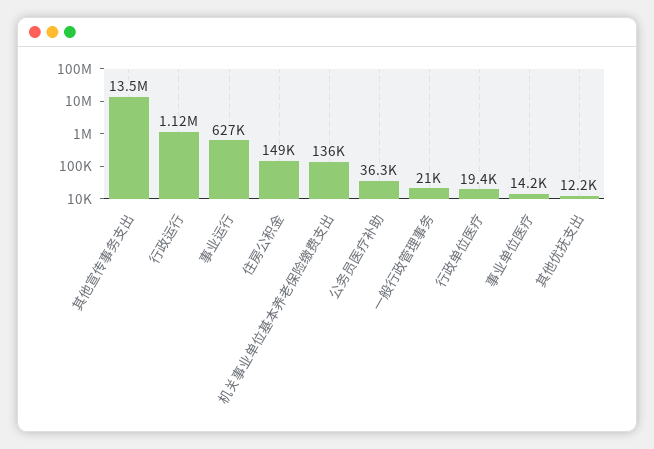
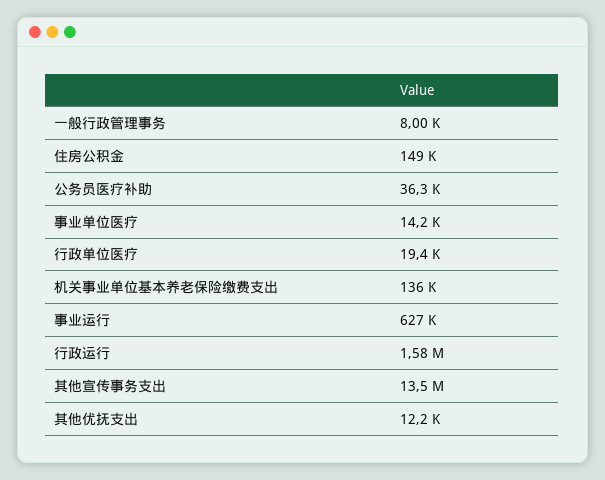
行政运行: 1120000 -> 1580000
一般行政管理事务: 21000 -> 8000

